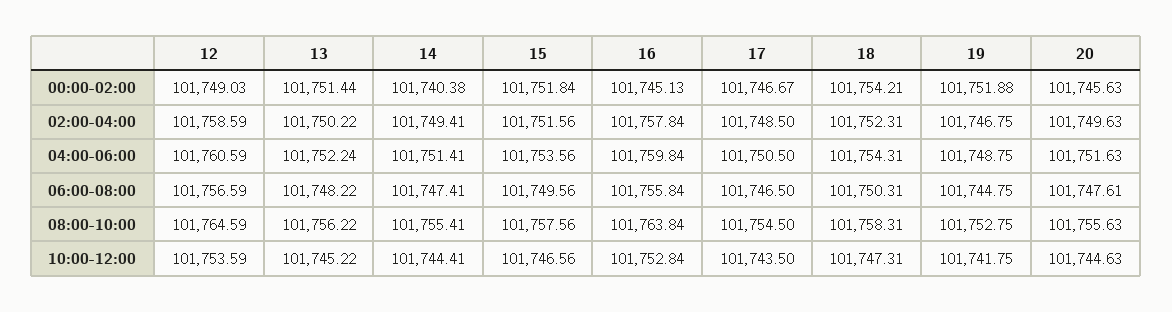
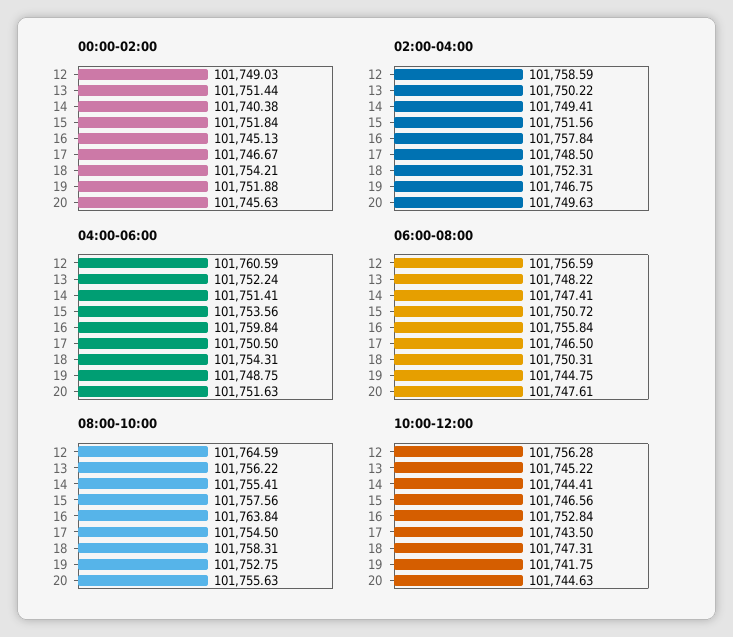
06:00-08:00, 15: 101749.56 -> 101750.72
10:00-12:00, 12: 101753.59 -> 101756.28

